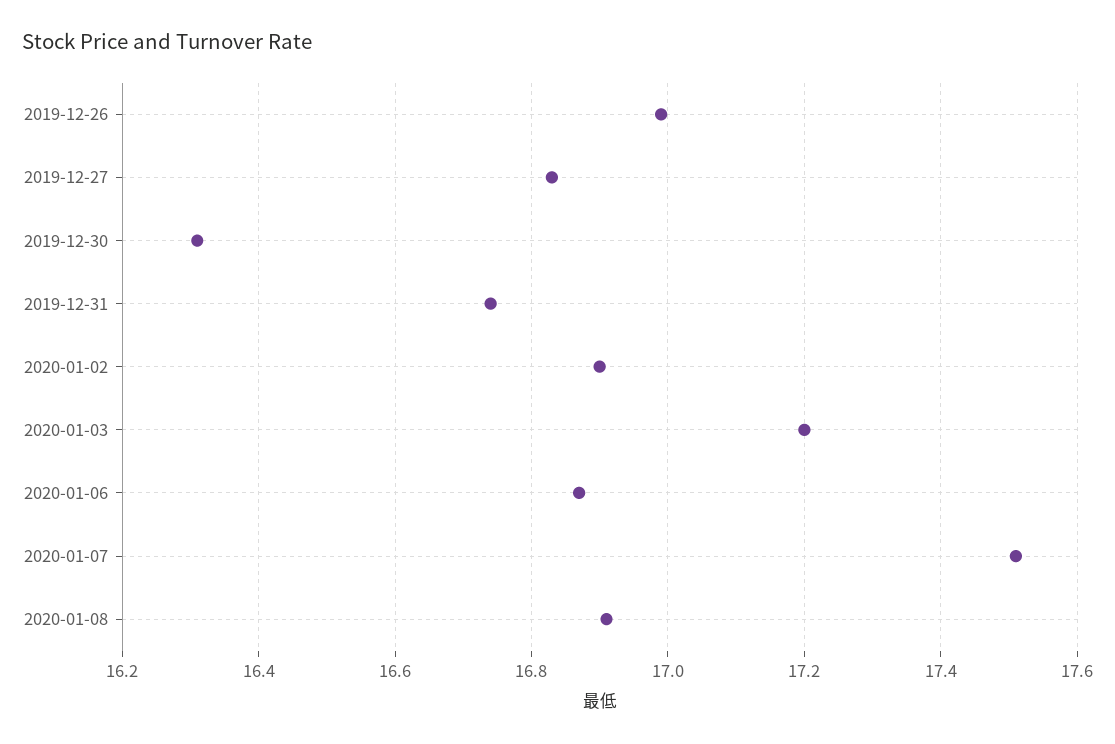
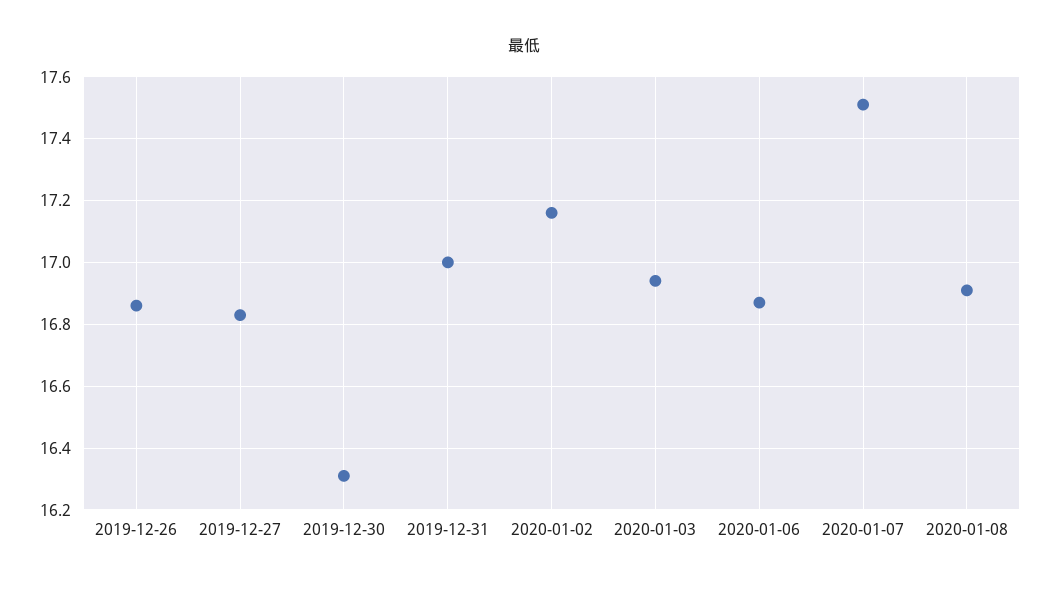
2019-12-26: 17 -> 16.85
2019-12-31: 16.75 -> 17
2020-01-02: 16.9 -> 17.15
2020-01-03: 17.2 -> 16.95

